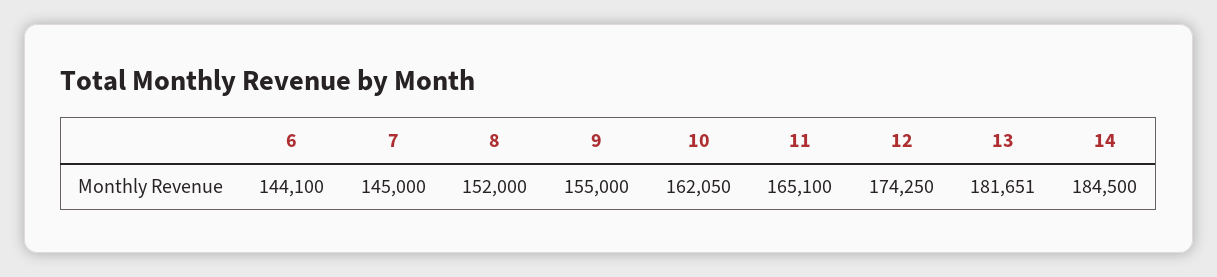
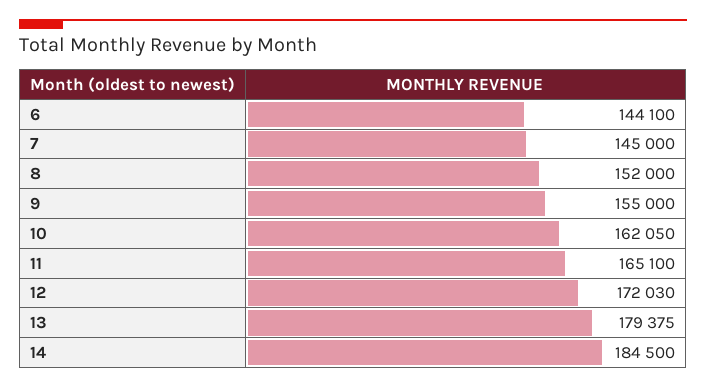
12: 174250 -> 172030
13: 181651 -> 179375

